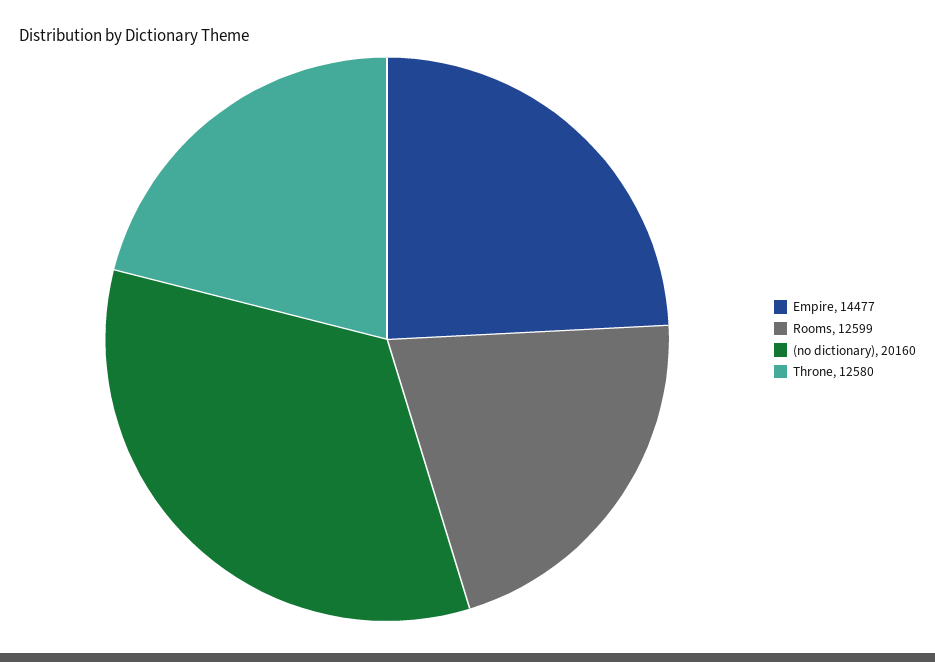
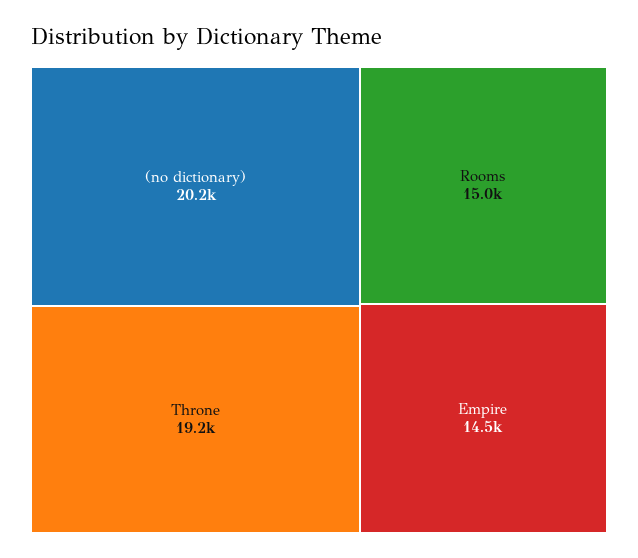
Rooms: 12599 -> 15000
Throne: 12580 -> 19200

